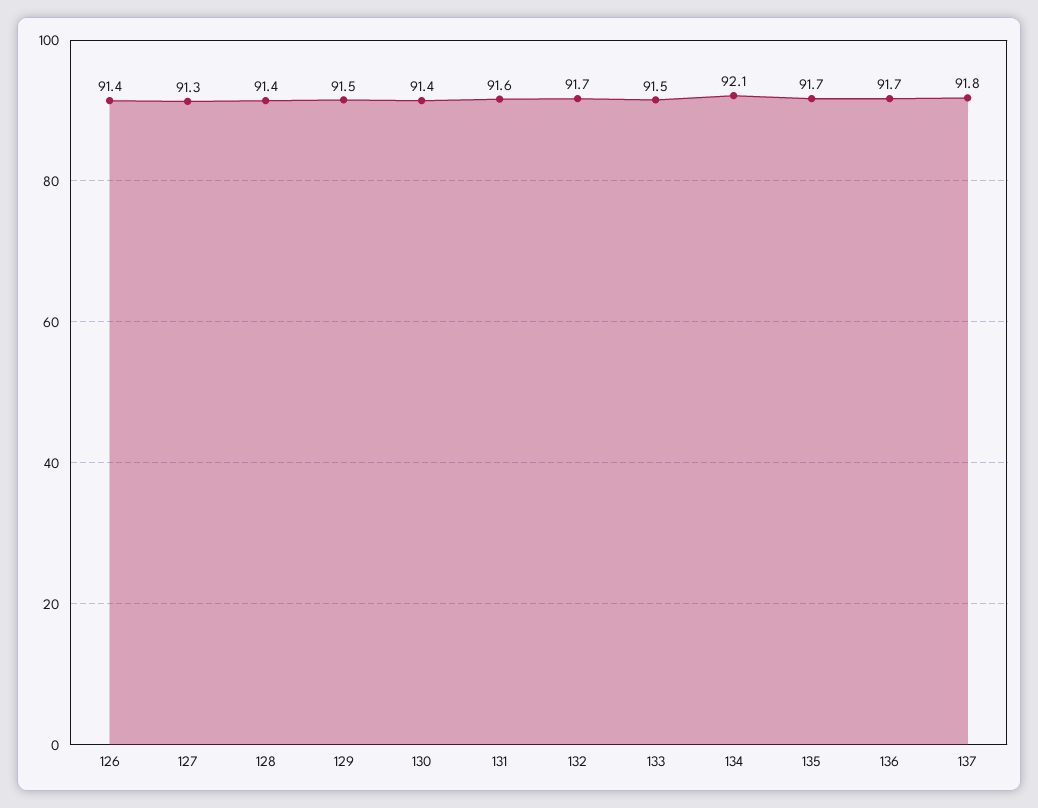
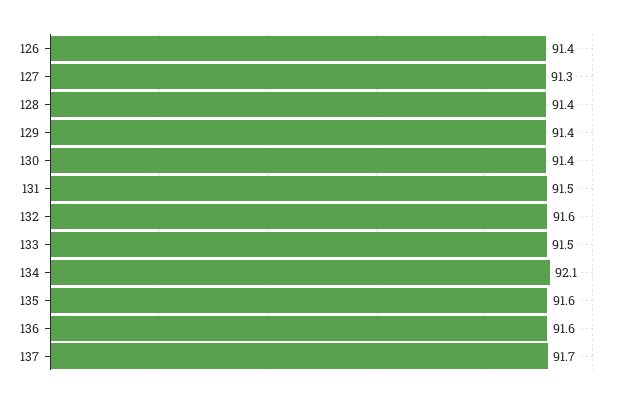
129: 91.5 -> 91.4
131: 91.6 -> 91.5
132: 91.7 -> 91.6
135: 91.7 -> 91.6
136: 91.7 -> 91.6
137: 91.8 -> 91.7

